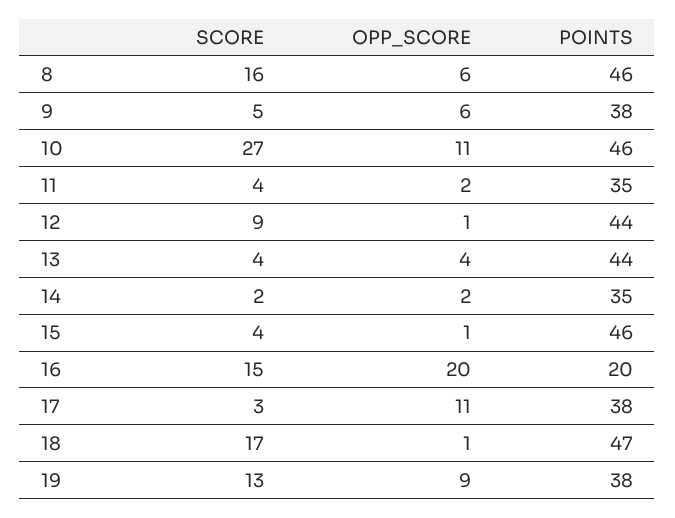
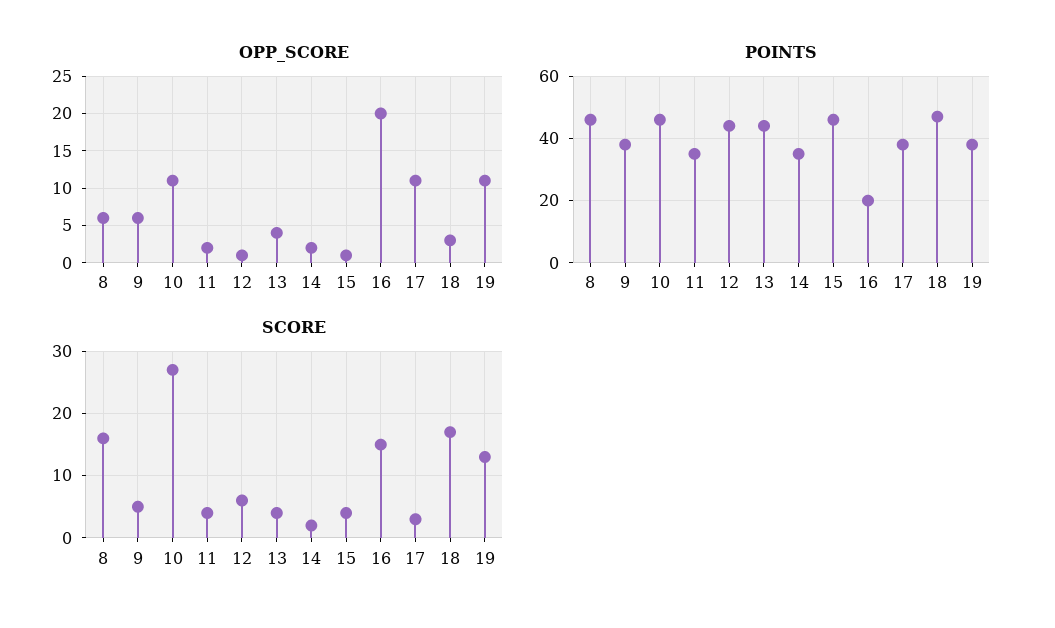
SCORE, 12: 9 -> 6
OPP_SCORE, 18: 1 -> 3
OPP_SCORE, 19: 9 -> 11

